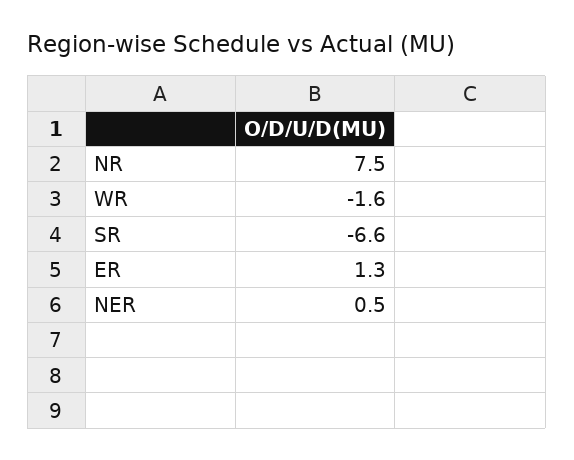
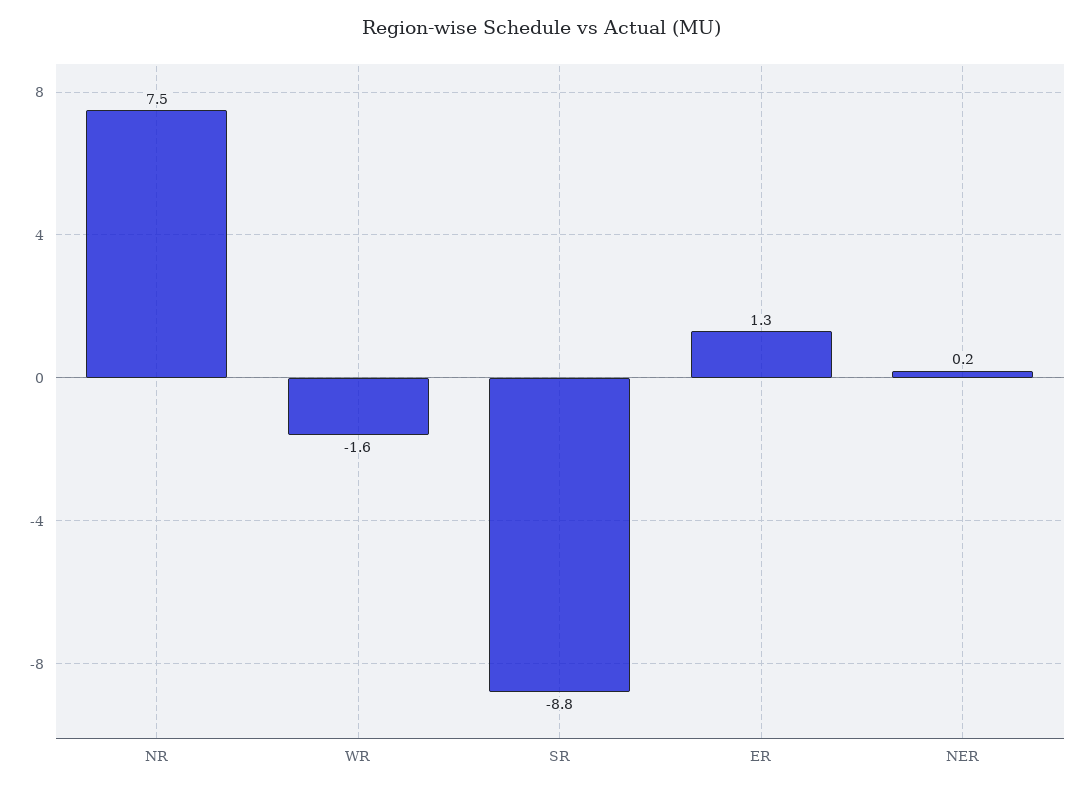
SR: -6.6 -> -8.8
NER: 0.5 -> 0.2

